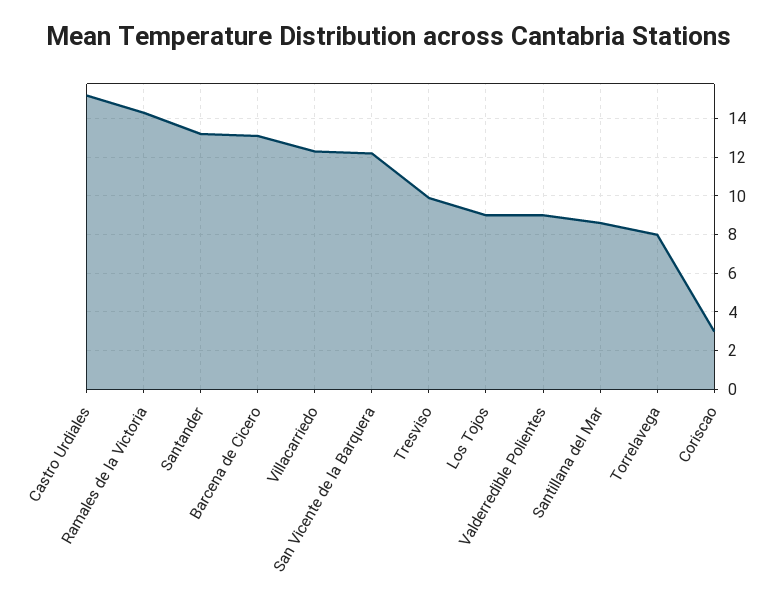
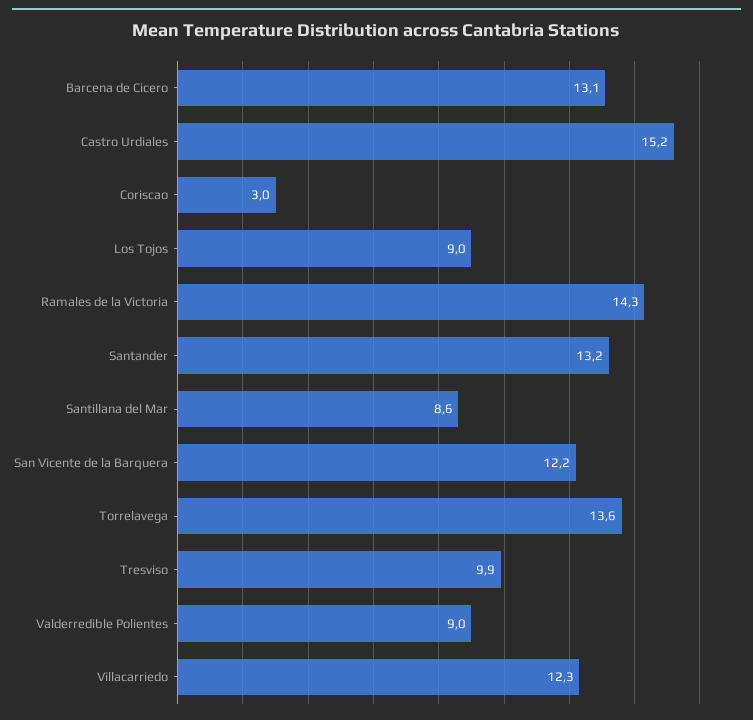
Torrelavega: 8 -> 13.6

